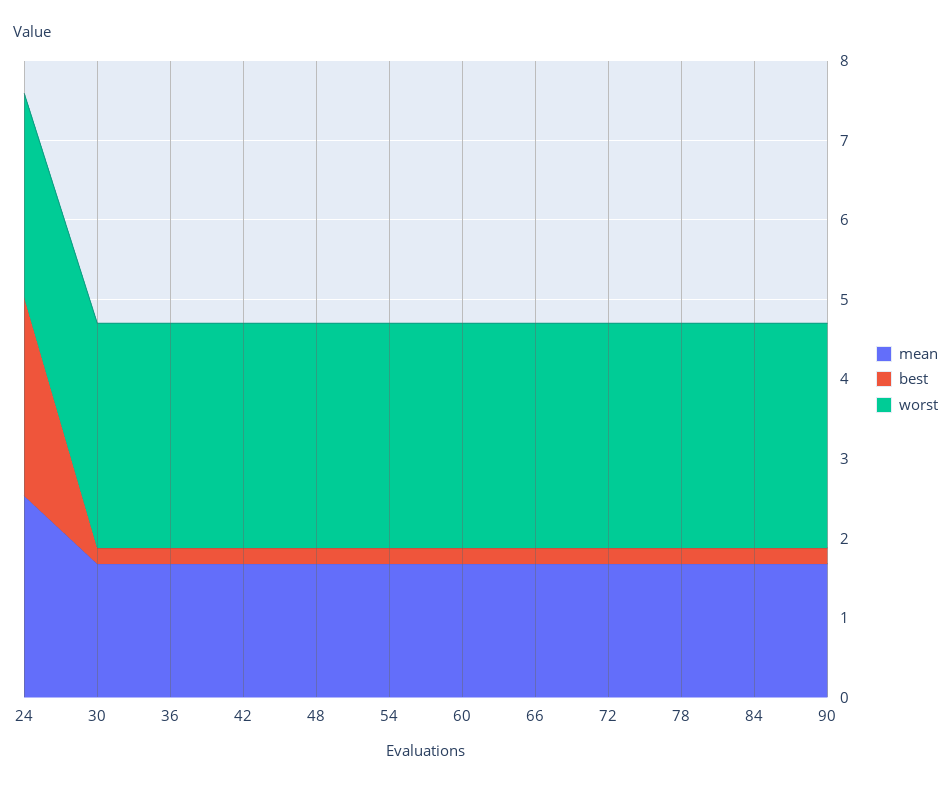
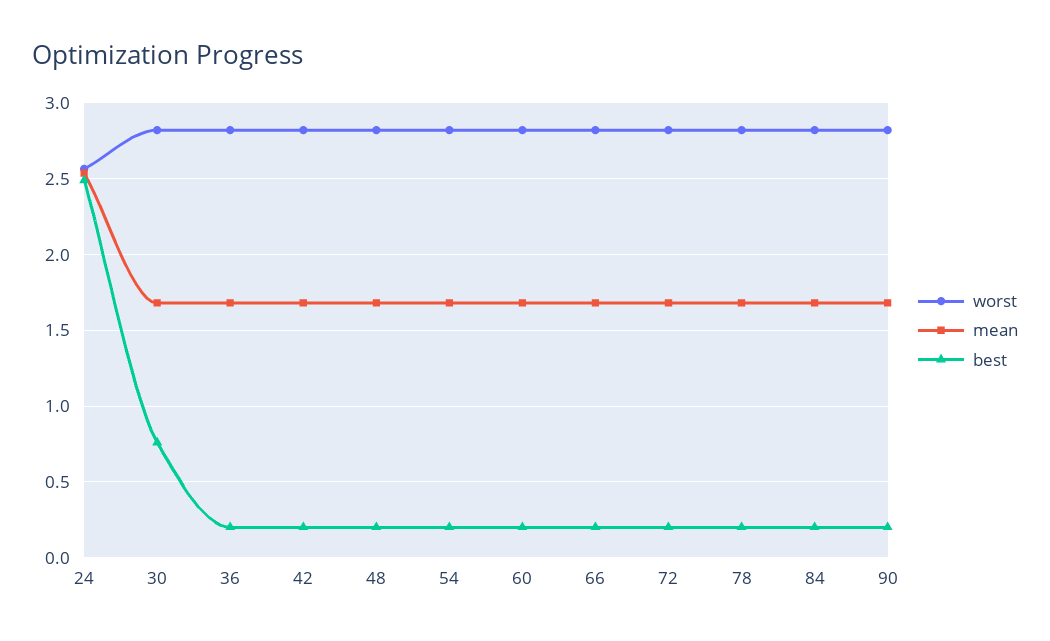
best, 30: 0.2 -> 0.75

